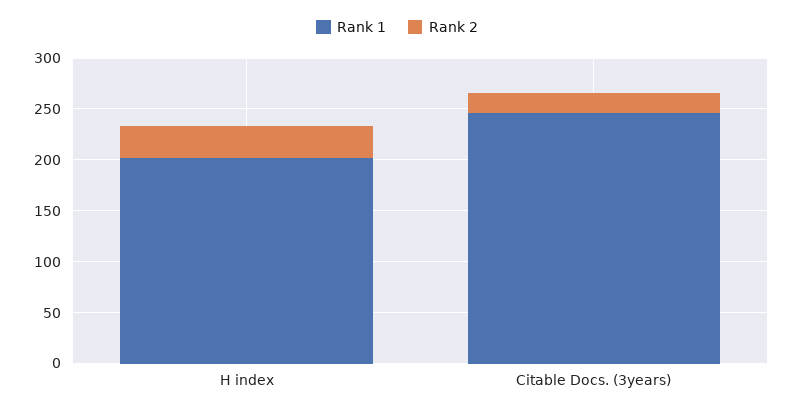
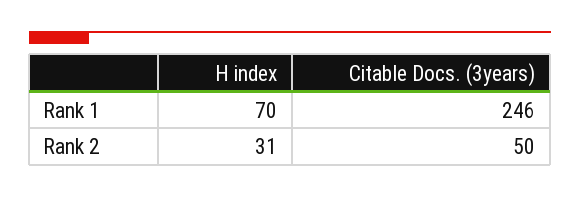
Rank 1, H index: 200 -> 70
Rank 2, Citable Docs. (3years): 20 -> 50

